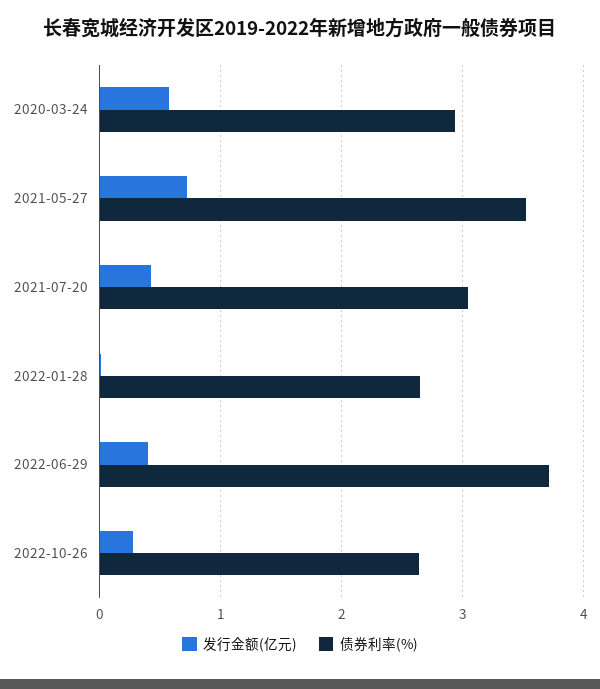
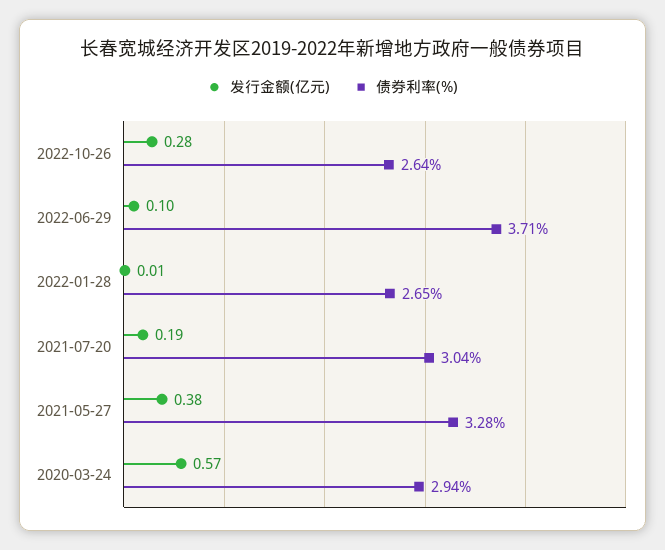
发行金额(亿元), 2021-05-27: 0.7 -> 0.38
债券利率(%), 2021-05-27: 3.5 -> 3.28
发行金额(亿元), 2021-07-20: 0.4 -> 0.19
发行金额(亿元), 2022-06-29: 0.4 -> 0.1

